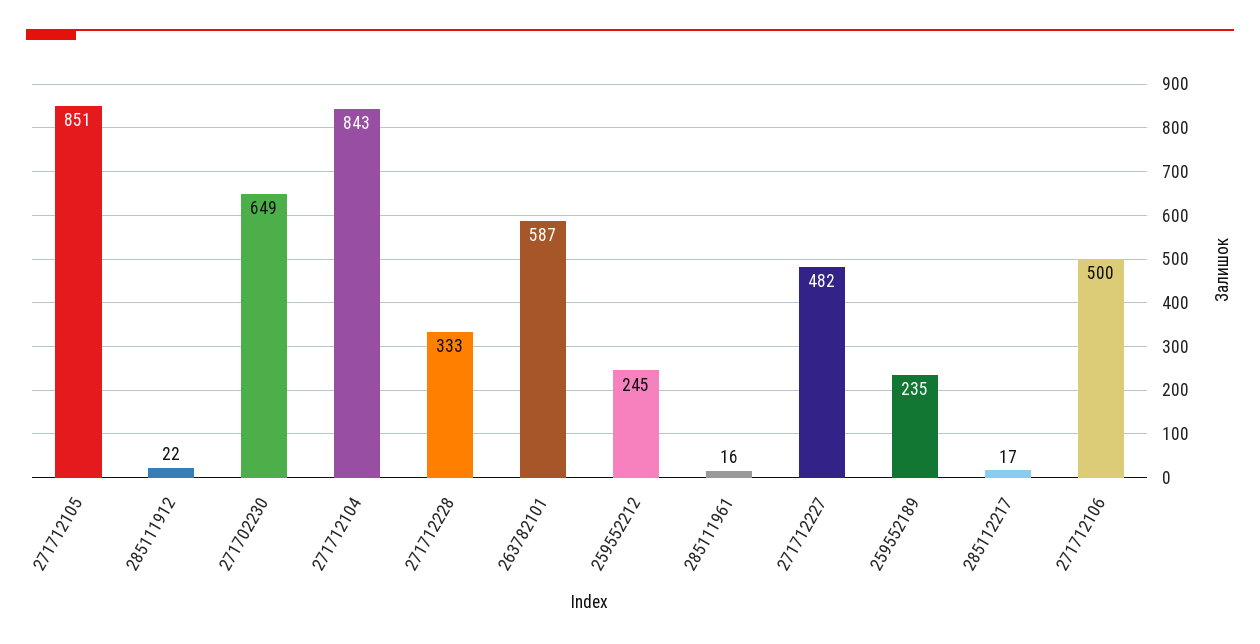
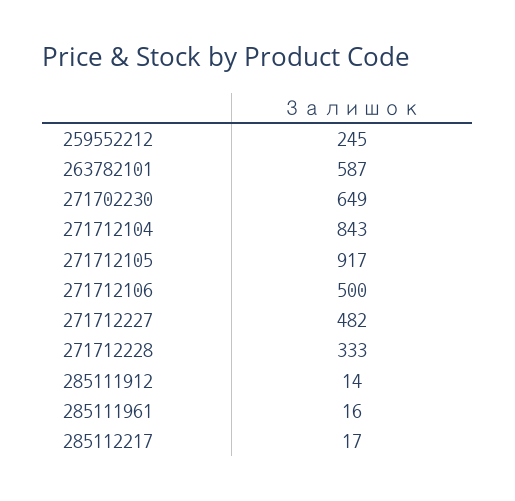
271712105: 851 -> 917
285111912: 22 -> 14
259552189: 235 -> none

